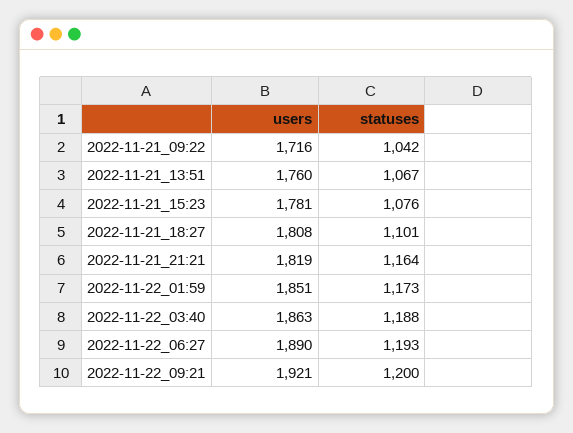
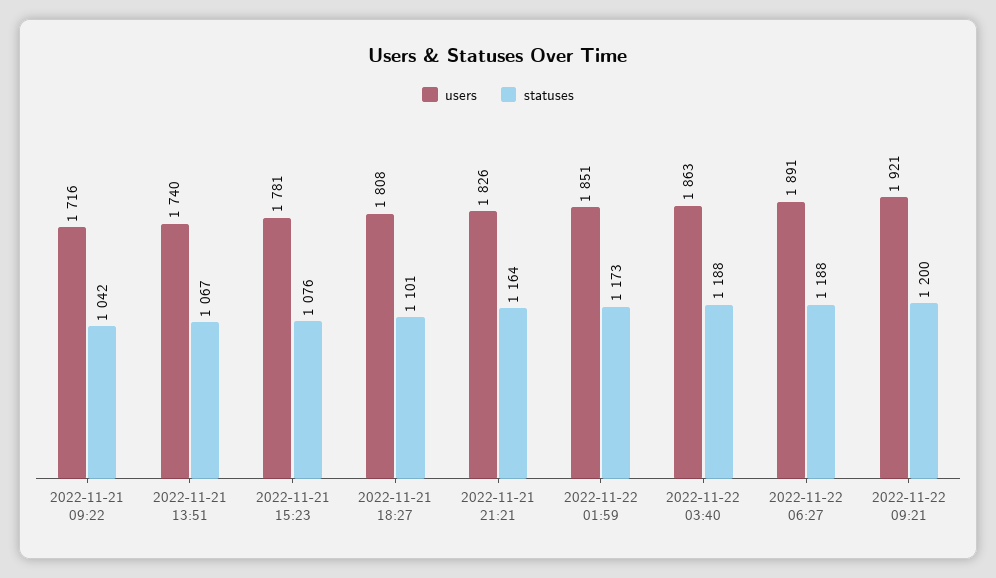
users, 2022-11-21_13:51: 1760 -> 1740
users, 2022-11-21_21:21: 1819 -> 1826
users, 2022-11-22_06:27: 1890 -> 1891
statuses, 2022-11-22_06:27: 1193 -> 1188

